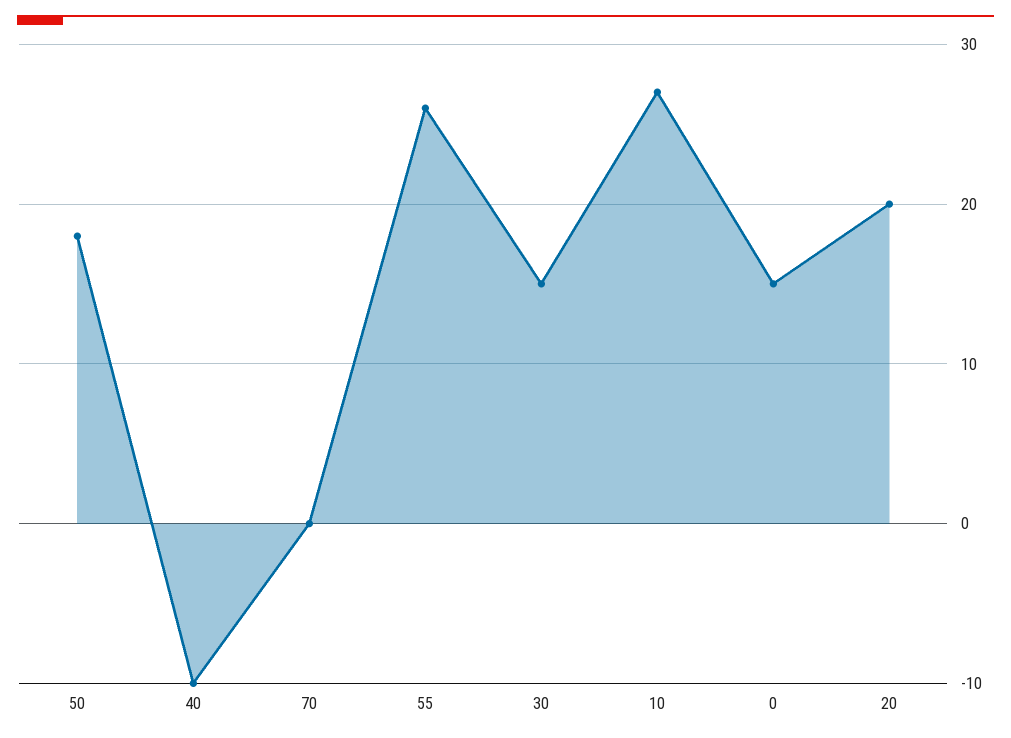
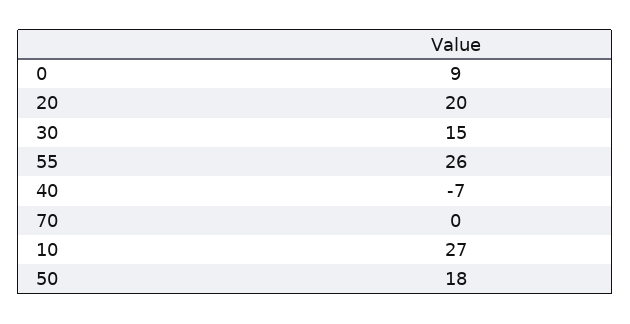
40: -10 -> -7
0: 15 -> 9

